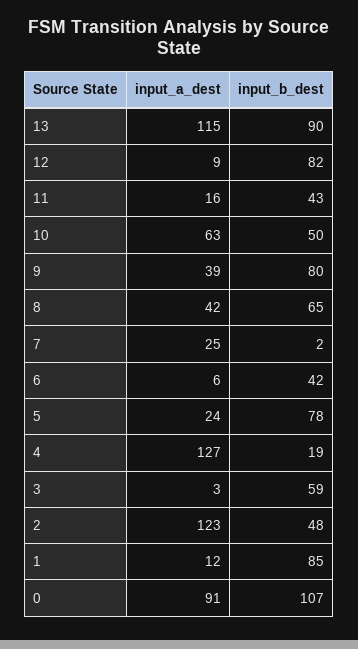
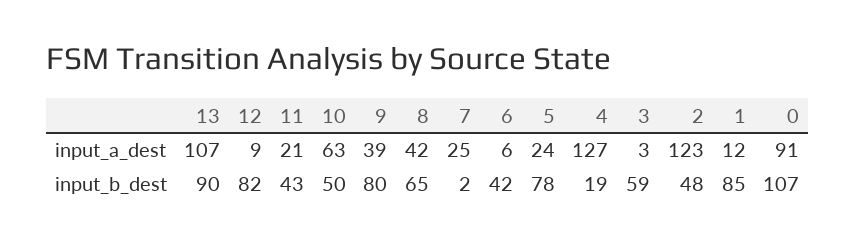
input_a_dest, 13: 115 -> 107
input_a_dest, 11: 16 -> 21

